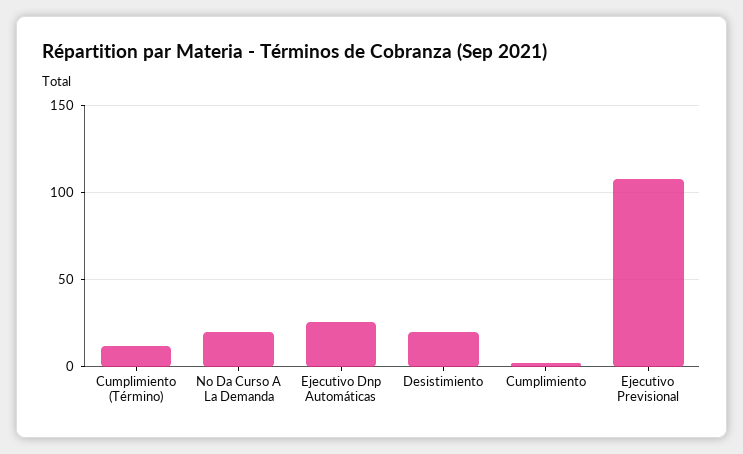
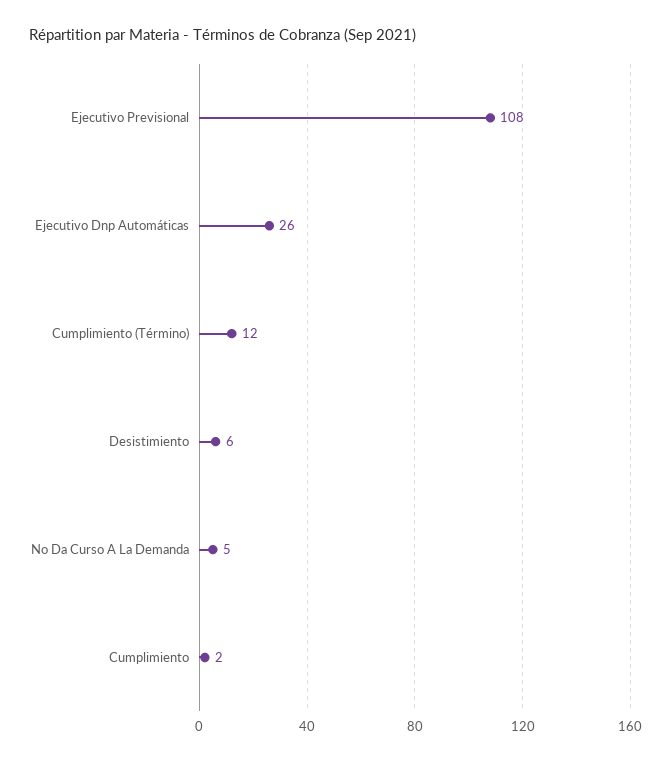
No Da Curso A La Demanda: 20 -> 5
Desistimiento: 20 -> 6

